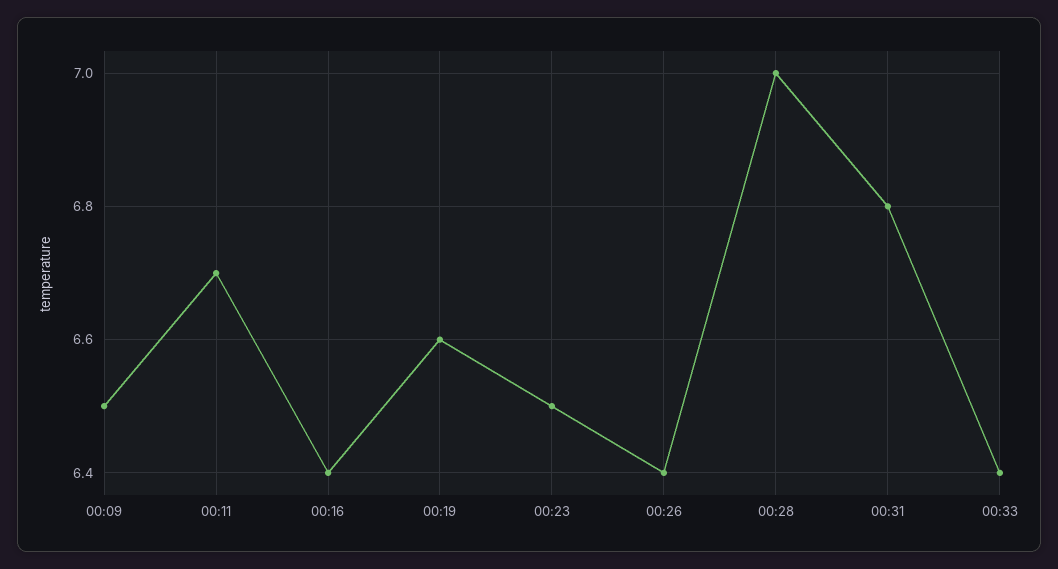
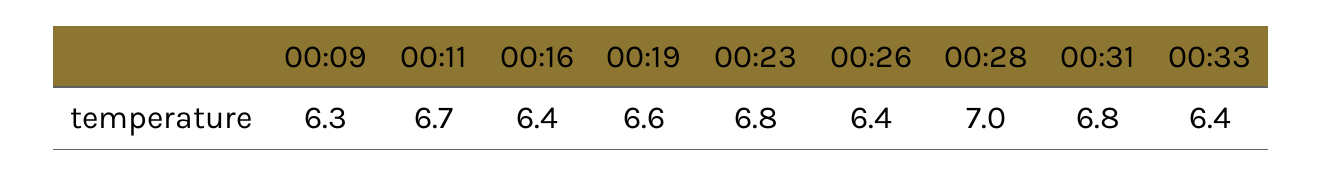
00:09: 6.5 -> 6.3
00:23: 6.5 -> 6.8

